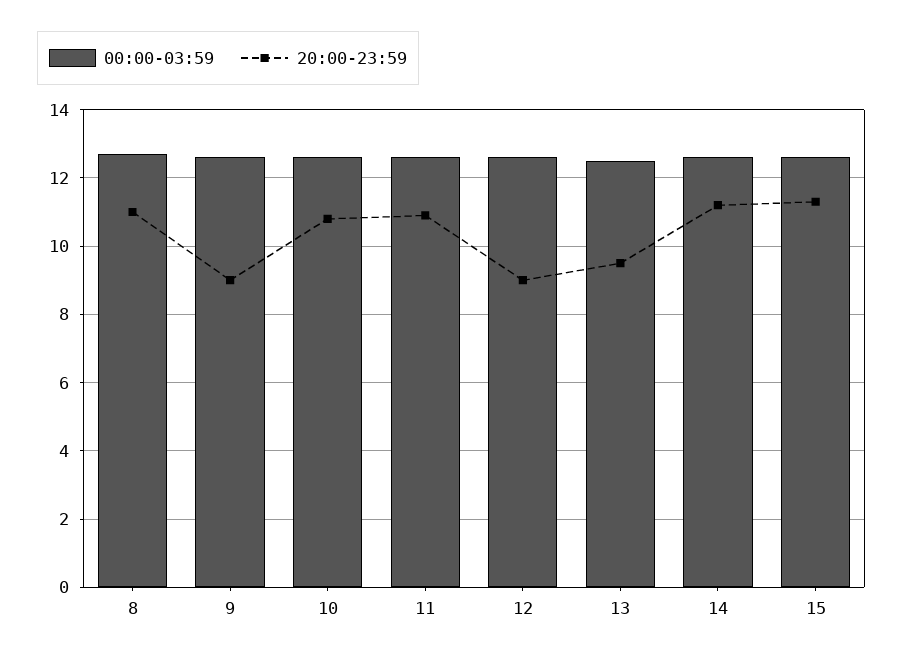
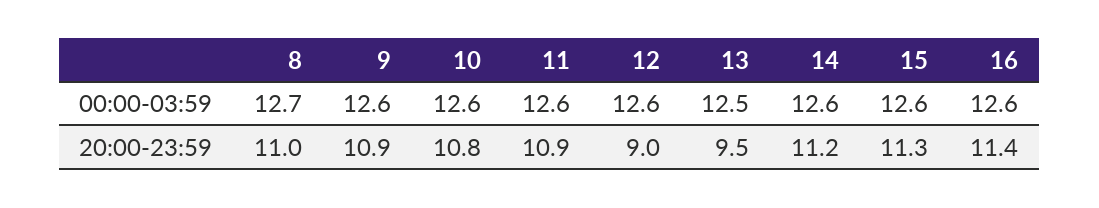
20:00-23:59, 9: 9 -> 10.9
00:00-03:59, 16: none -> 12.6
20:00-23:59, 16: none -> 11.4

